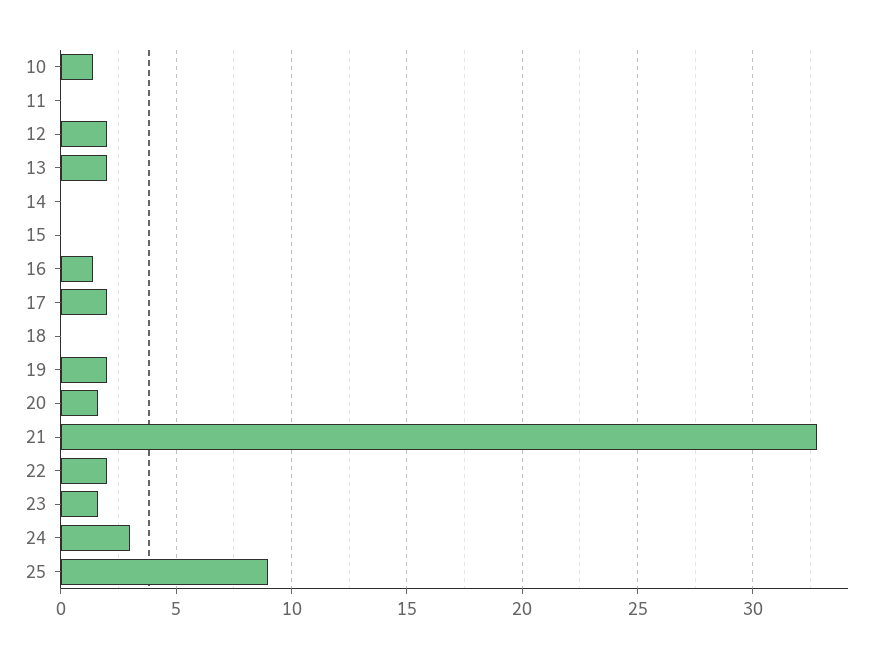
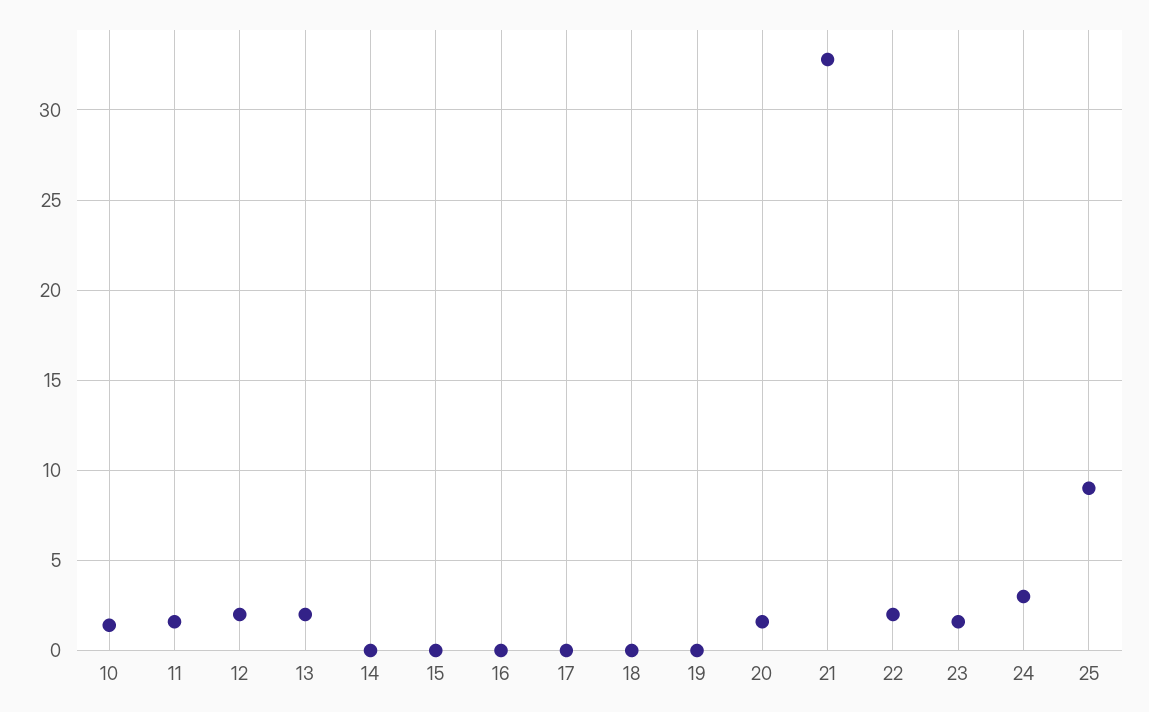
11: 0 -> 1.5
16: 1.5 -> 0
17: 2 -> 0
19: 2 -> 0

